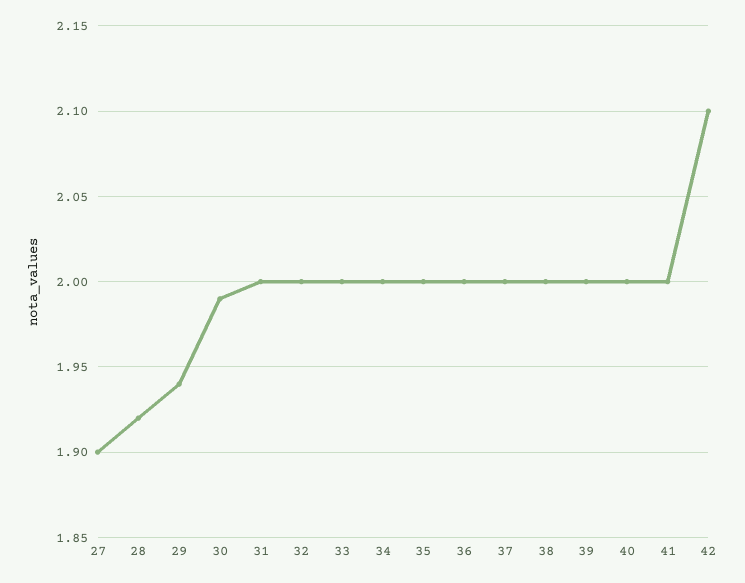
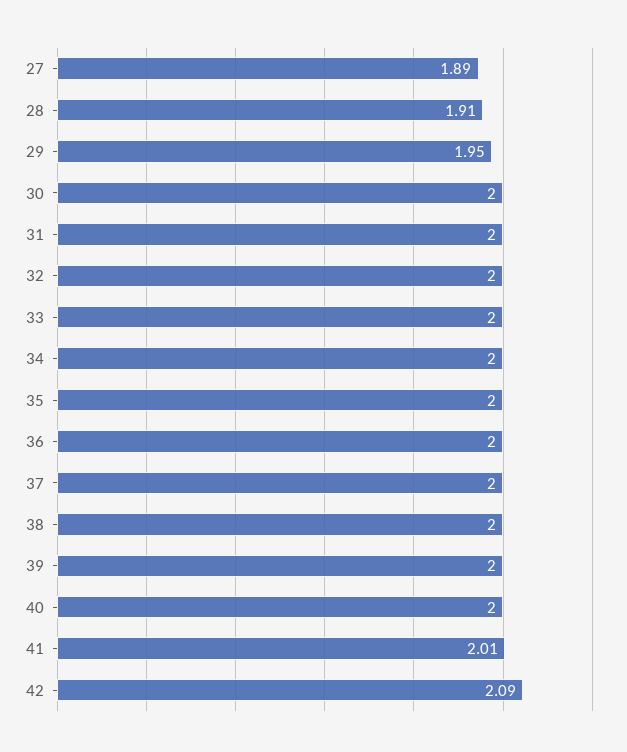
27: 1.9 -> 1.89
28: 1.92 -> 1.91
29: 1.94 -> 1.95
30: 1.99 -> 2
41: 2 -> 2.01
42: 2.1 -> 2.09

